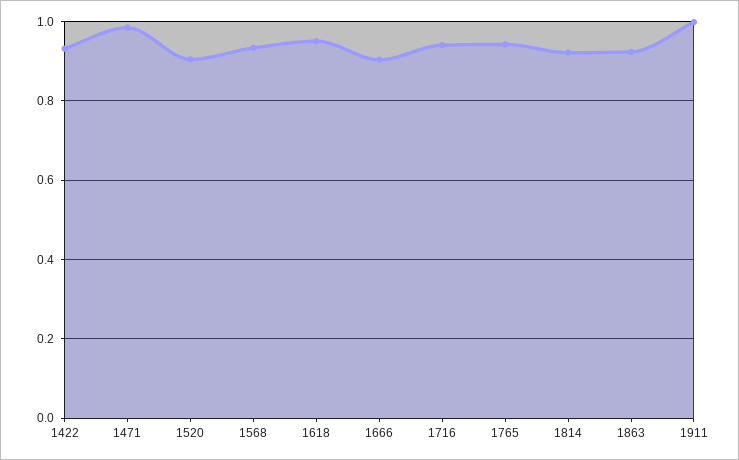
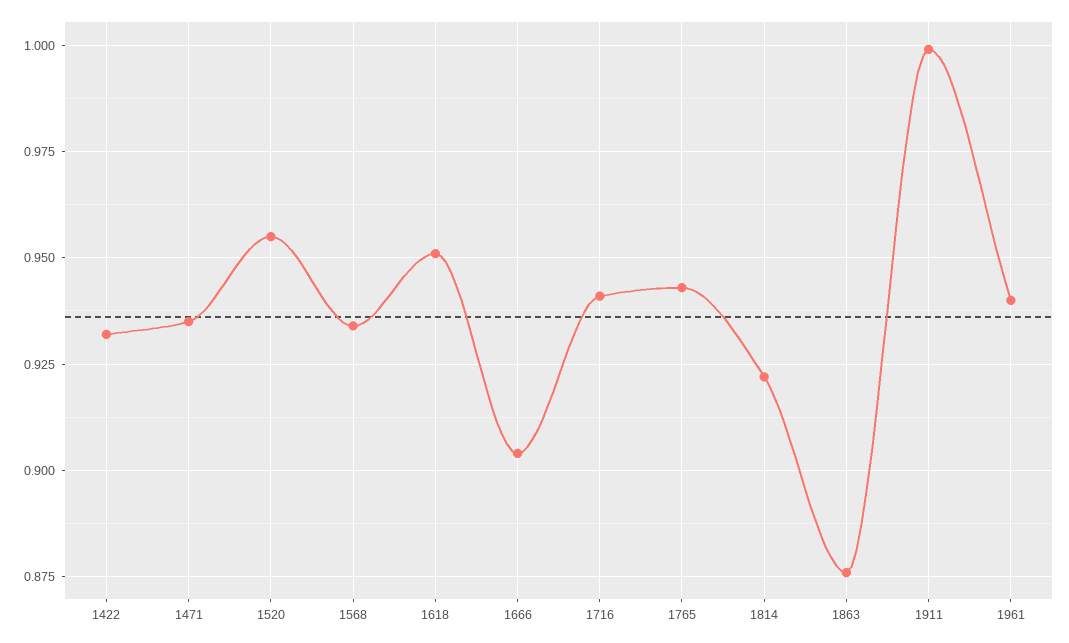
1471: 0.98 -> 0.935
1520: 0.9 -> 0.955
1863: 0.92 -> 0.875
1961: none -> 0.94

